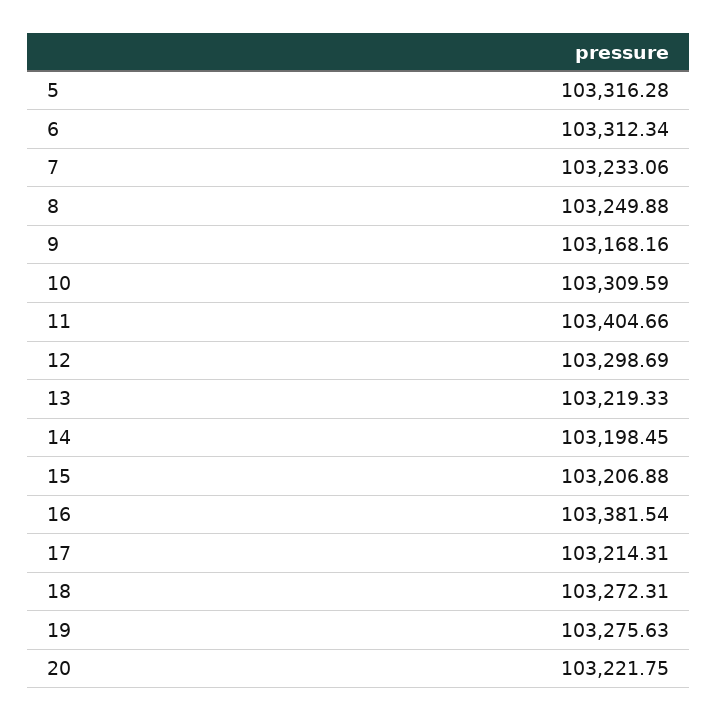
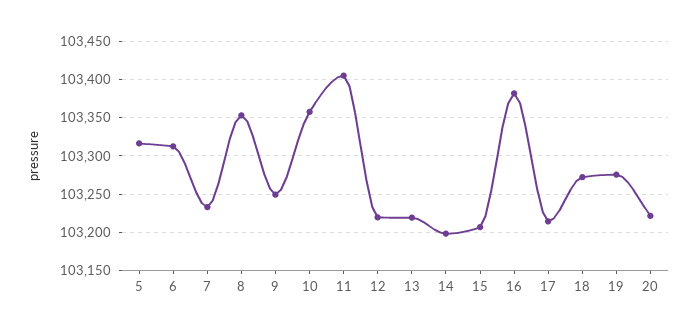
8: 103249.88 -> 103350
9: 103168.16 -> 103250
10: 103309.59 -> 103360
12: 103298.69 -> 103220

